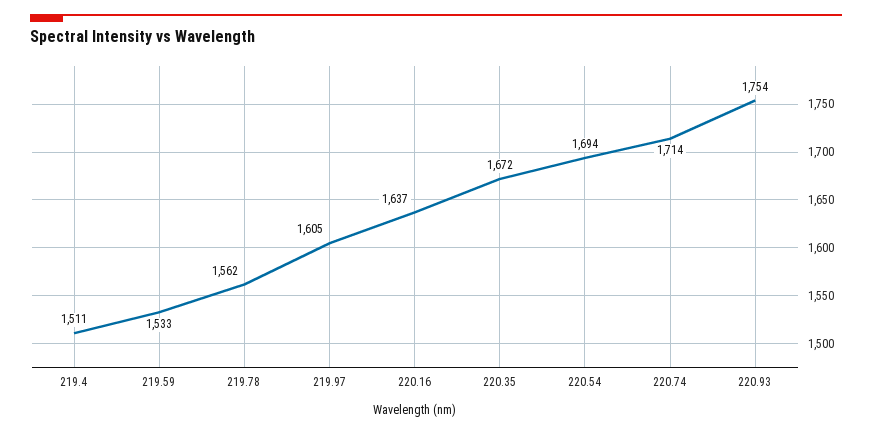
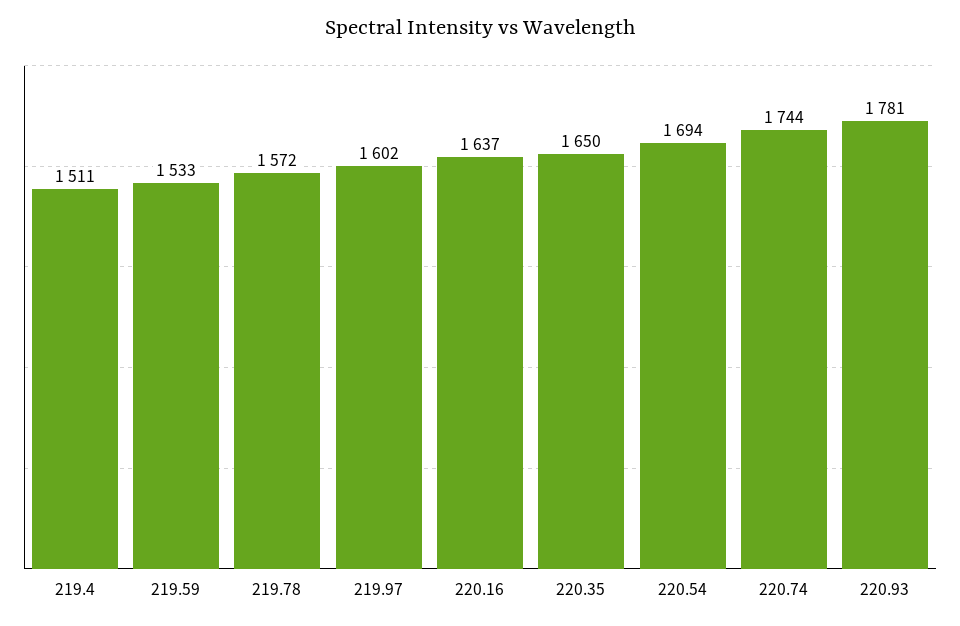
219.78: 1562 -> 1572
219.97: 1605 -> 1602
220.35: 1672 -> 1650
220.74: 1714 -> 1744
220.93: 1754 -> 1781

